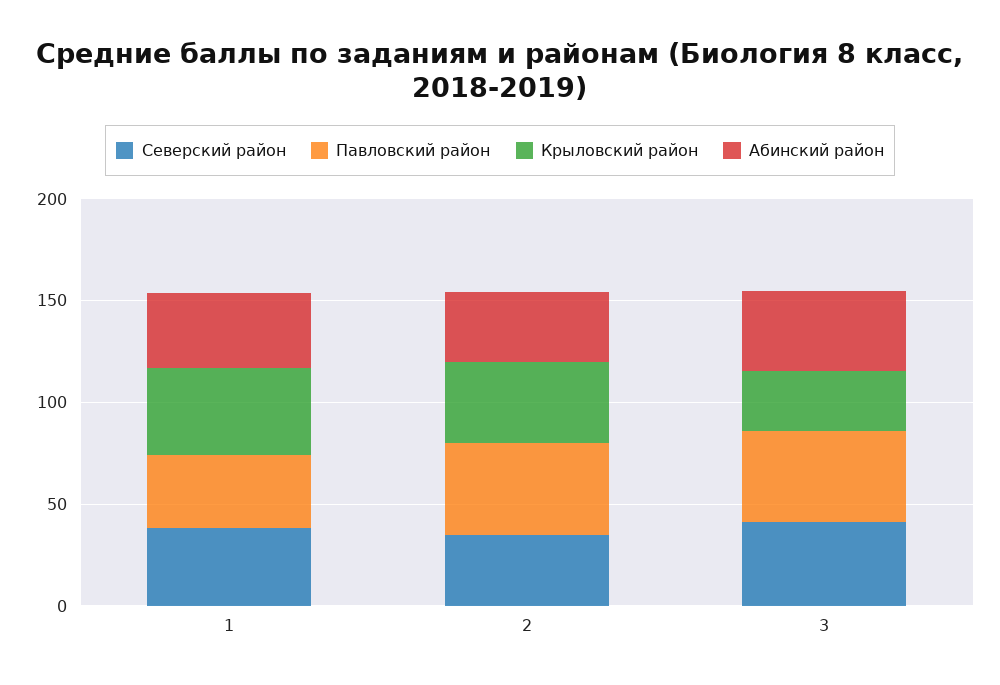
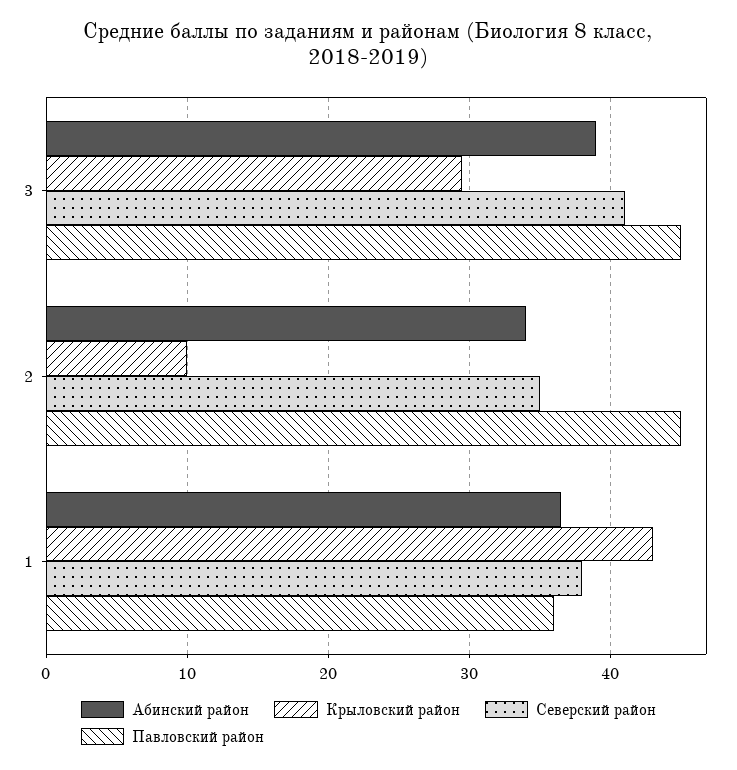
Крыловский район, 2: 40 -> 10

